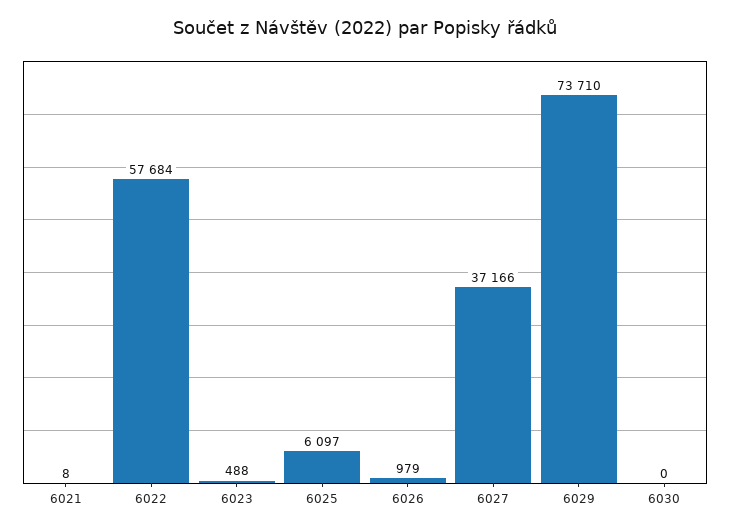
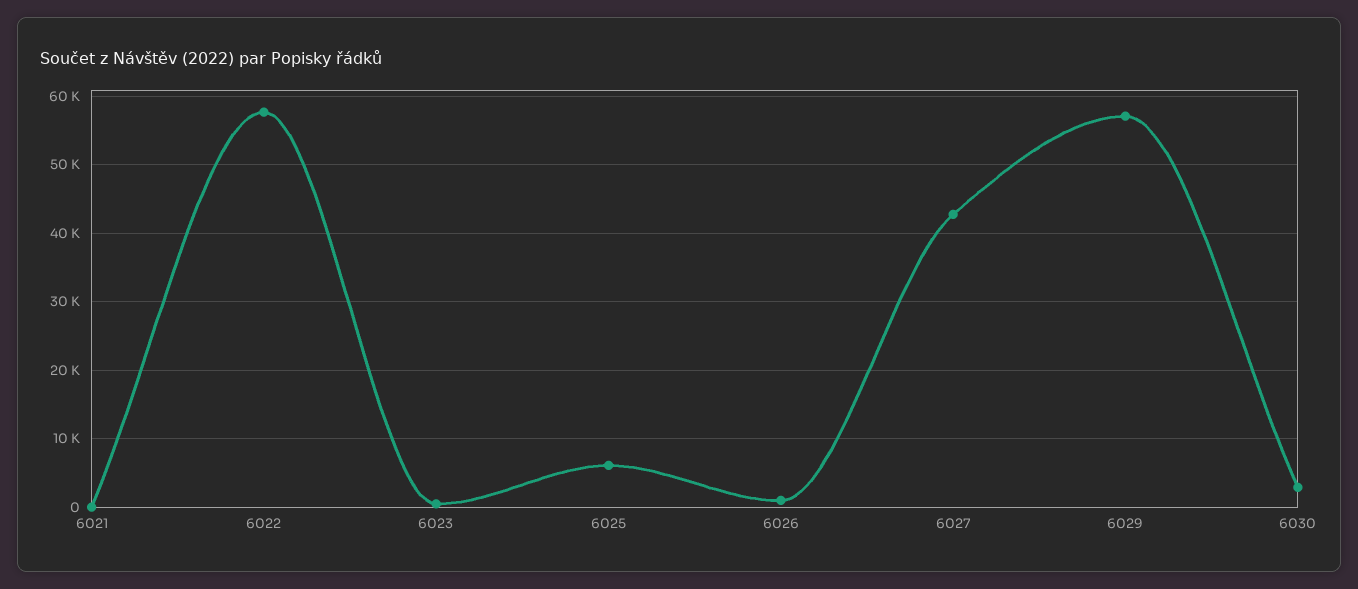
6027: 37166 -> 43000
6029: 73710 -> 57000
6030: 0 -> 3000

